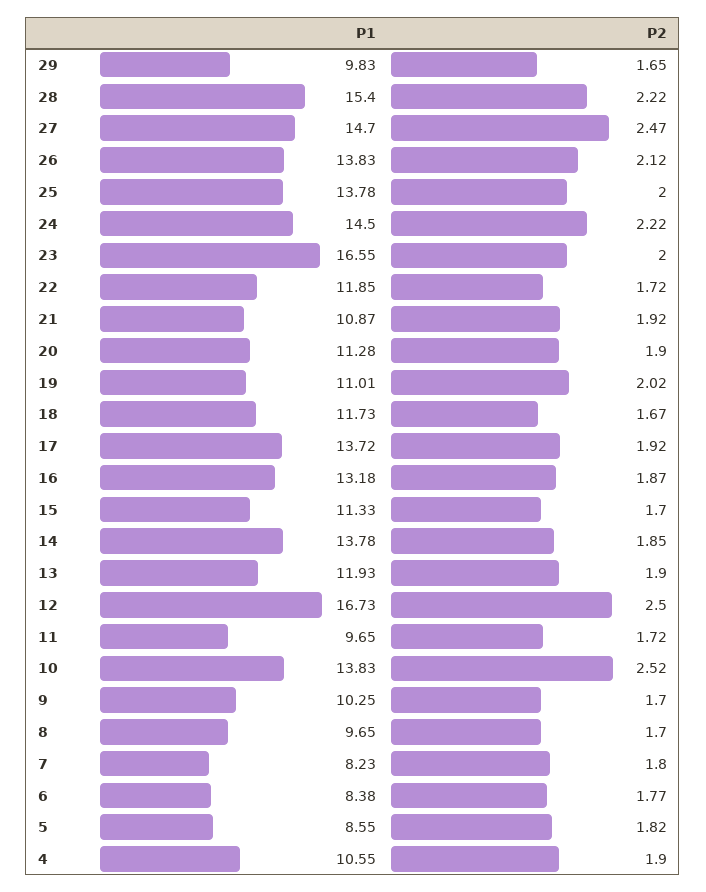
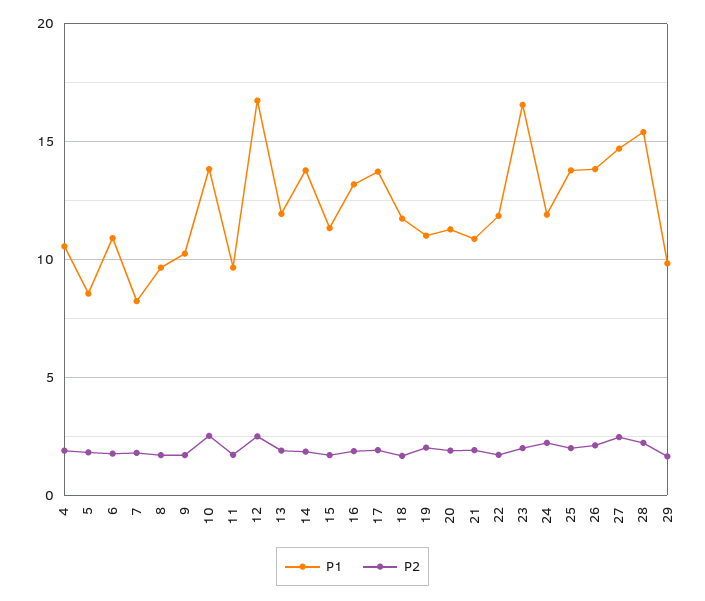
P1, 24: 14.5 -> 12
P1, 6: 8.38 -> 11

